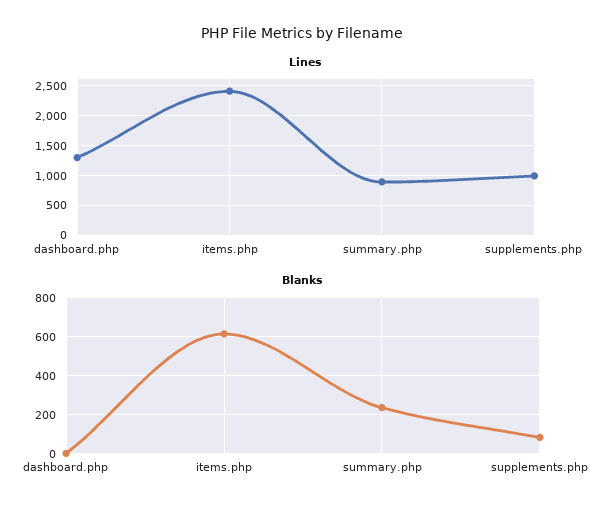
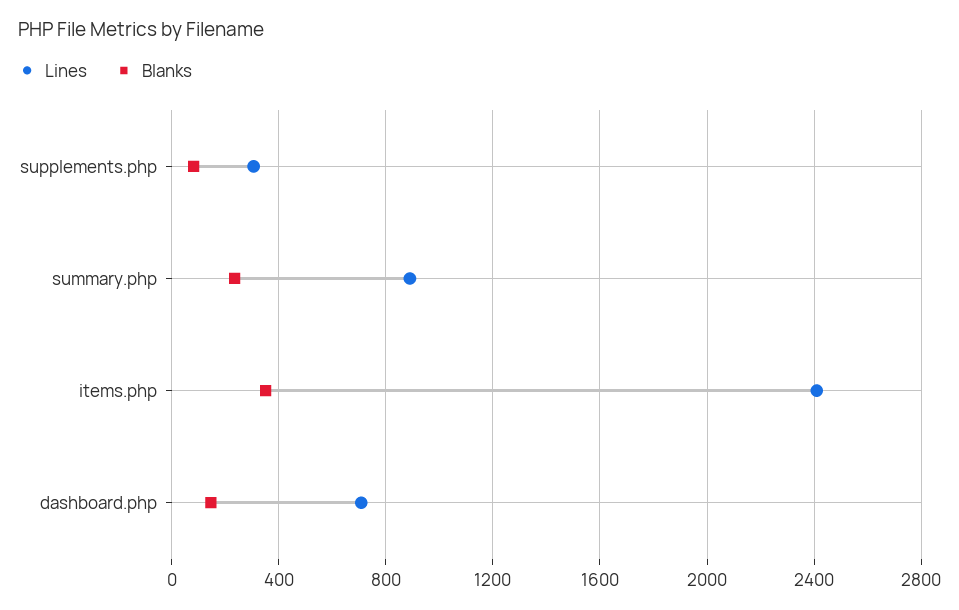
Lines, dashboard.php: 1250 -> 700
Lines, supplements.php: 1000 -> 300
Blanks, dashboard.php: 0 -> 150
Blanks, items.php: 600 -> 350

